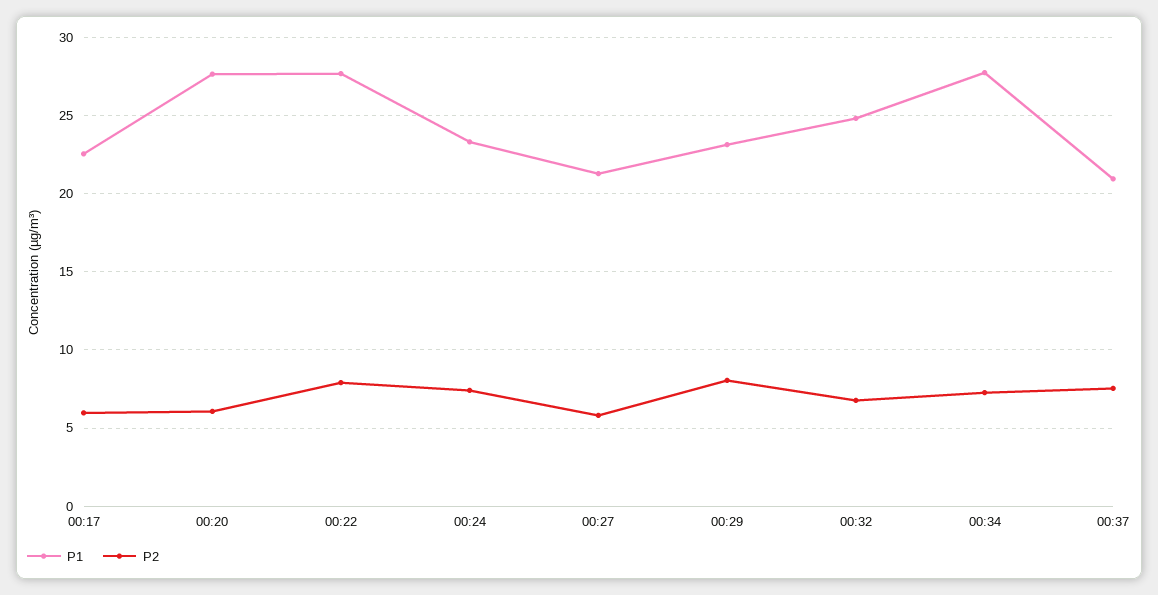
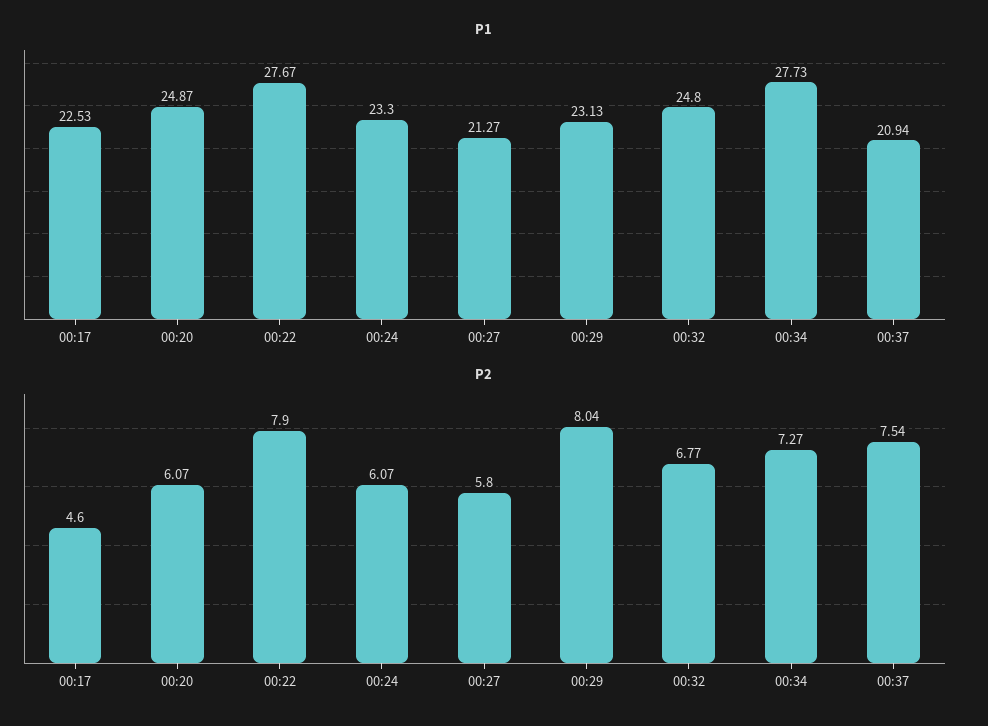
P2, 00:17: 6 -> 4.6
P1, 00:20: 27.5 -> 24.87
P2, 00:24: 7.5 -> 6.07

